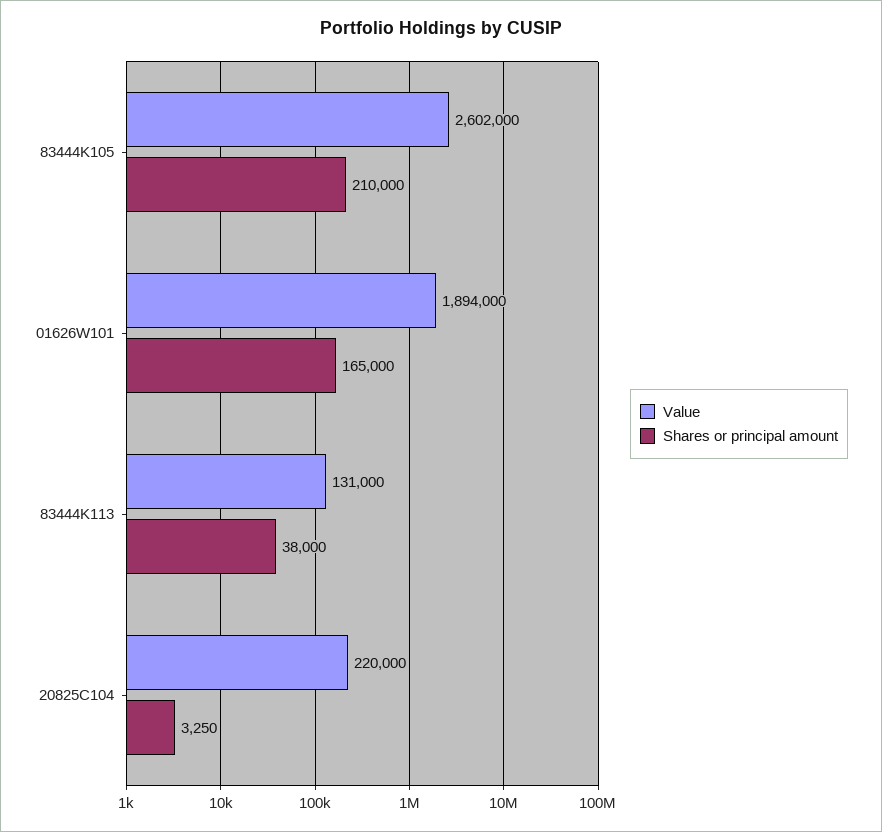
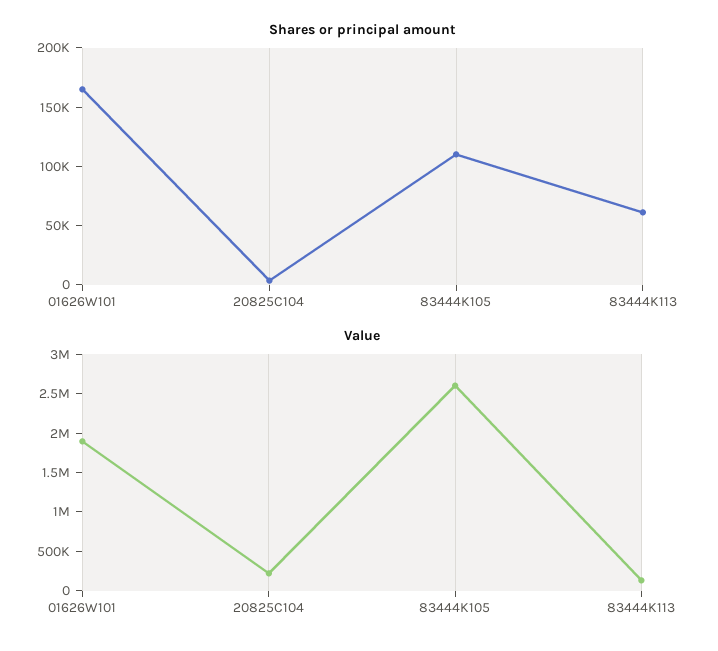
Shares or principal amount, 83444K105: 210000 -> 110000
Shares or principal amount, 83444K113: 38000 -> 60000

